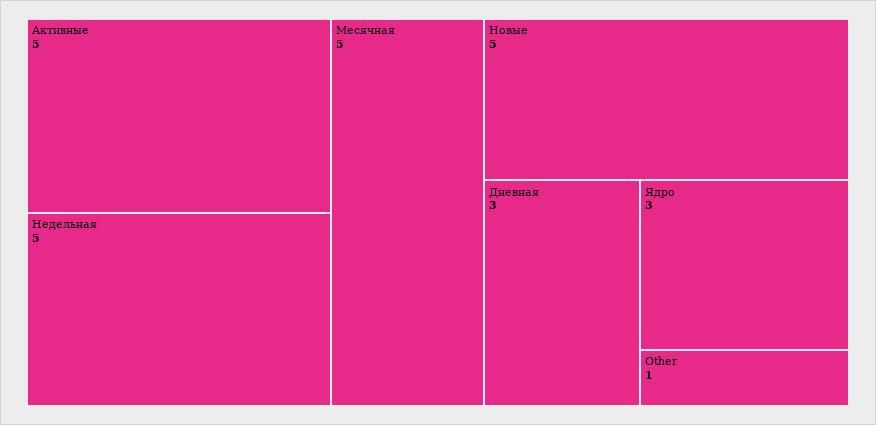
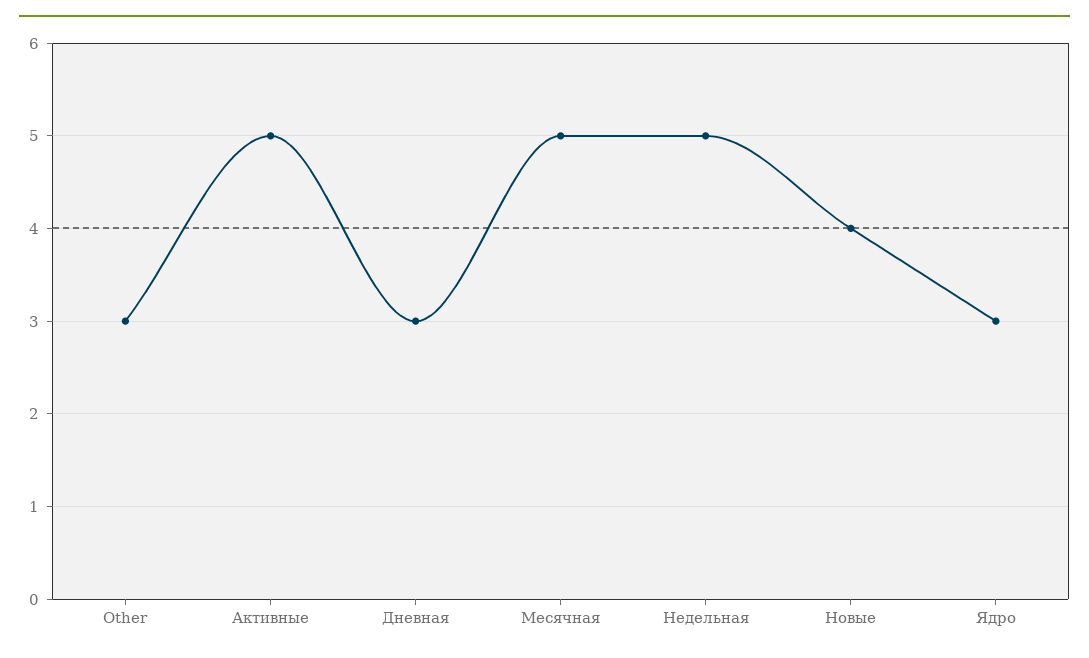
Новые: 5 -> 4
Other: 1 -> 3

